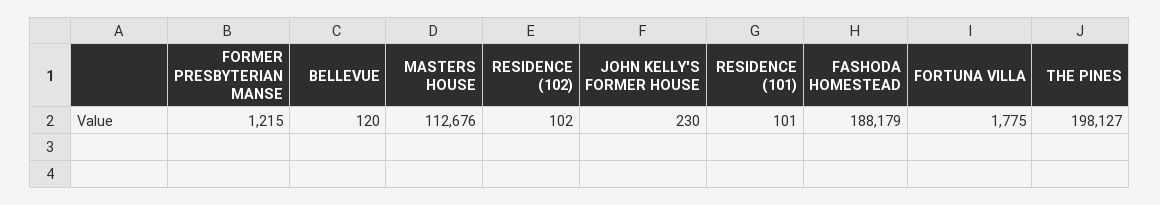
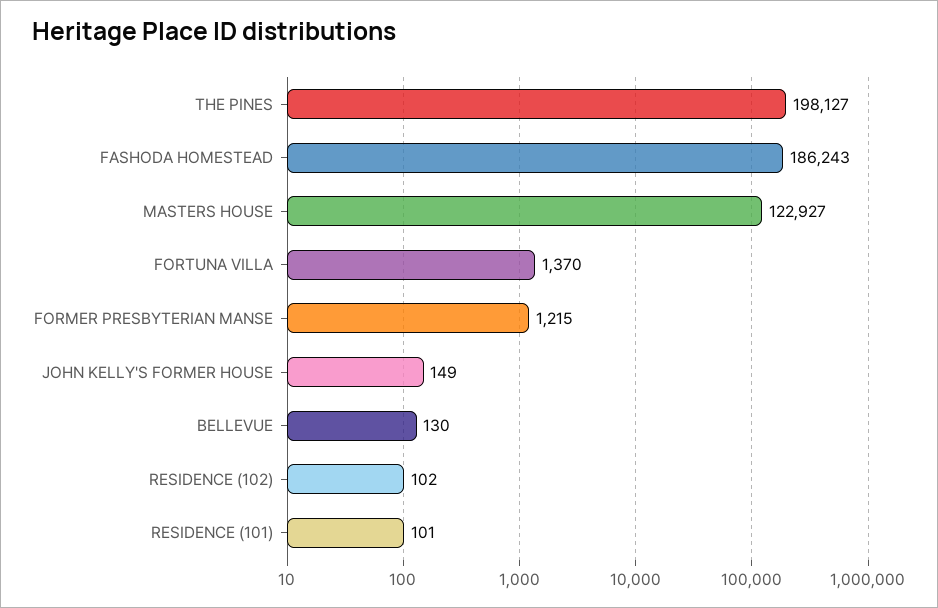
BELLEVUE: 120 -> 130
MASTERS HOUSE: 112676 -> 122927
JOHN KELLY'S FORMER HOUSE: 230 -> 149
FASHODA HOMESTEAD: 188179 -> 186243
FORTUNA VILLA: 1775 -> 1370

